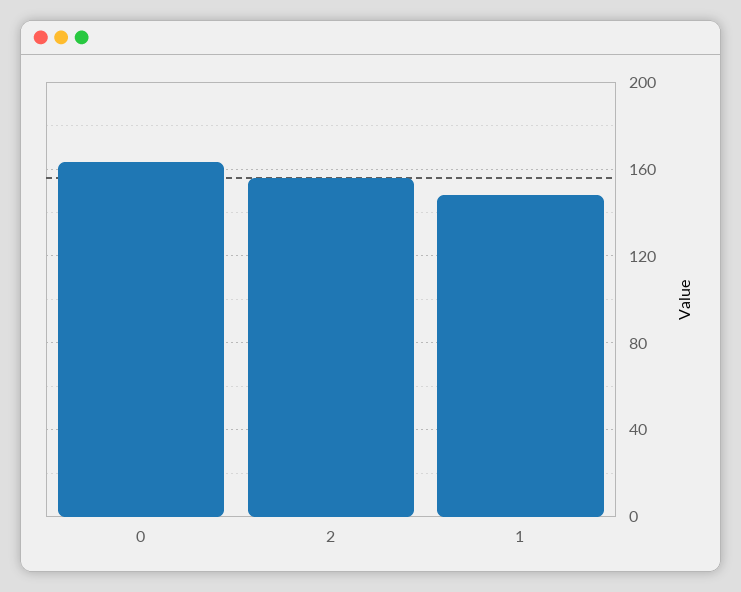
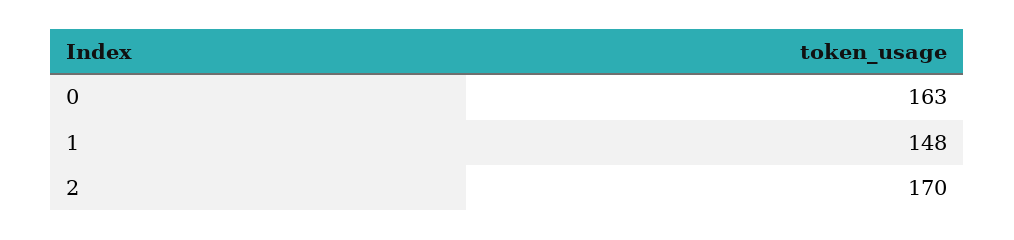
2: 155 -> 170

